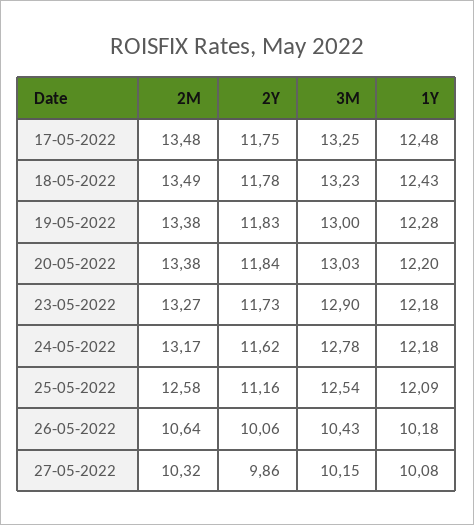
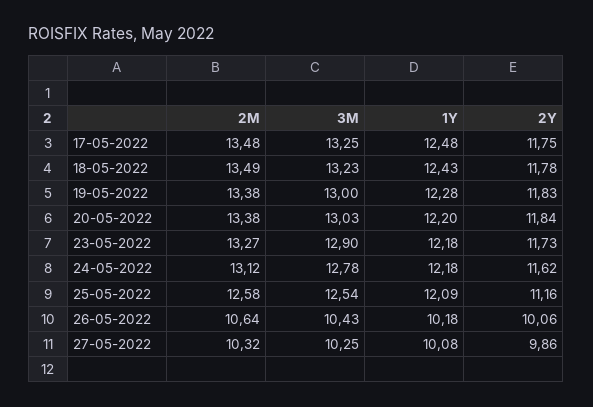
2M, 24-05-2022: 13.17 -> 13.12
3M, 27-05-2022: 10.15 -> 10.25

